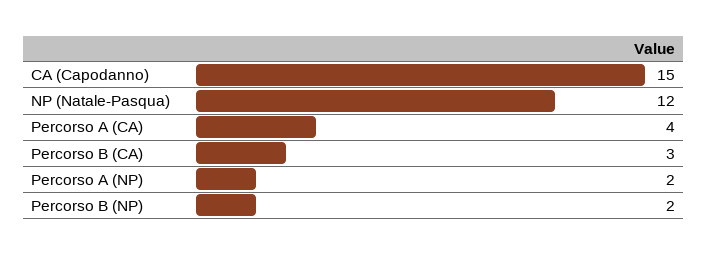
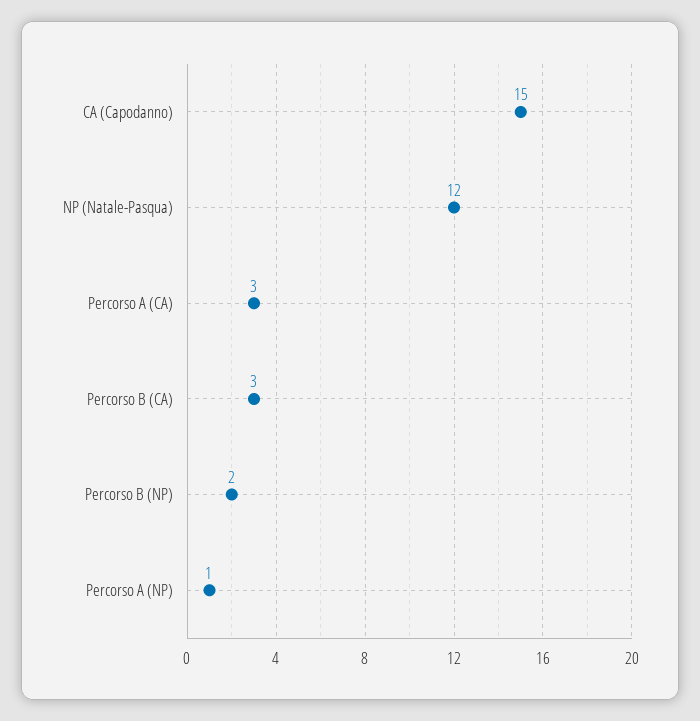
Percorso A (CA): 4 -> 3
Percorso A (NP): 2 -> 1

